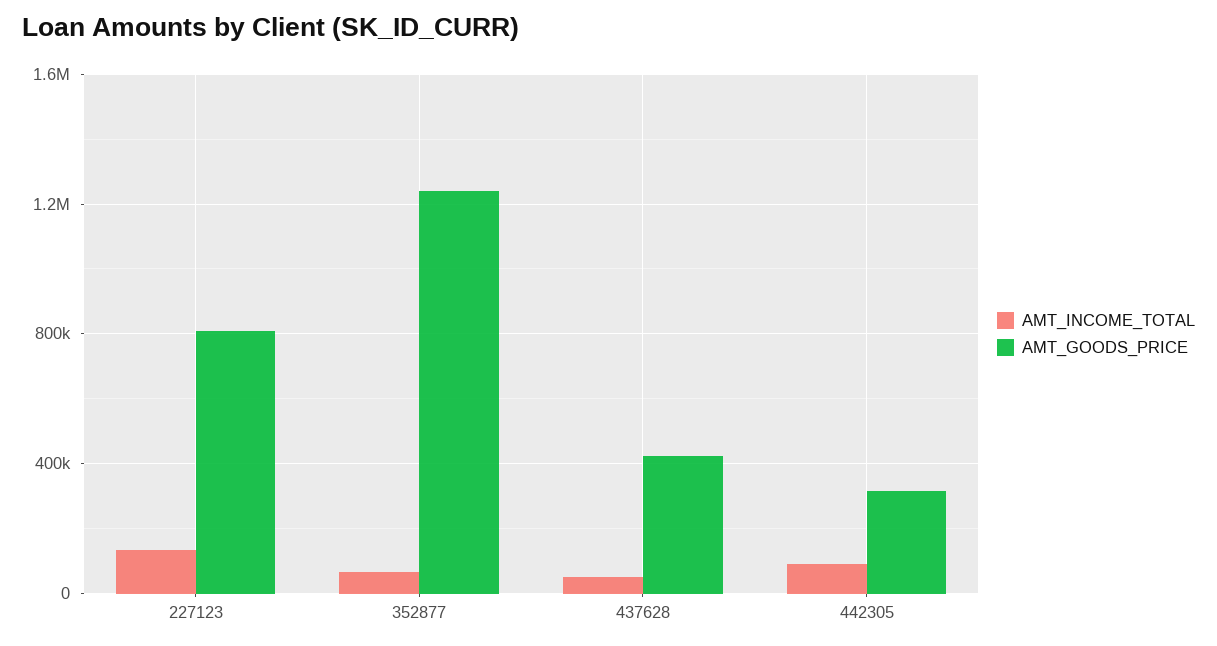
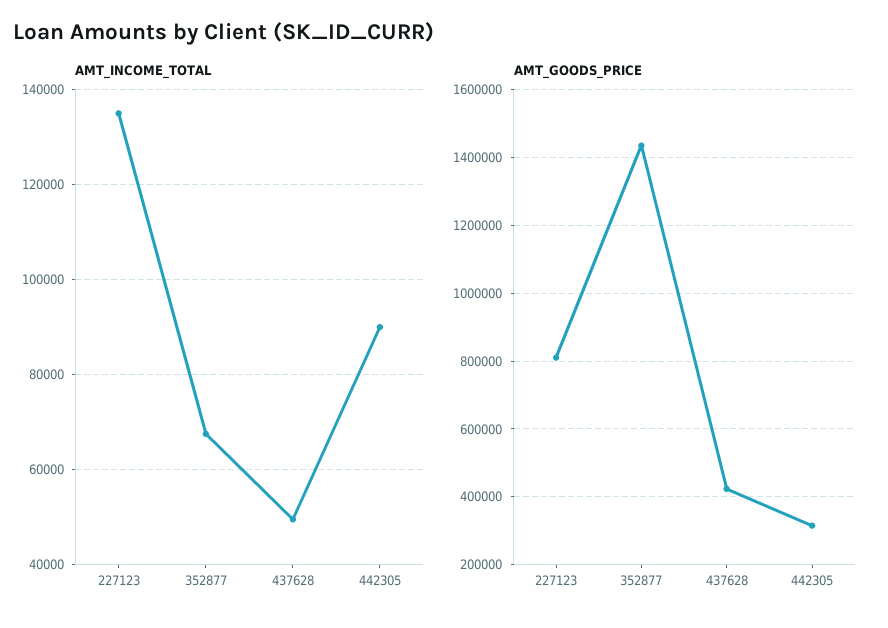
AMT_GOODS_PRICE, 352877: 1250000 -> 1440000

